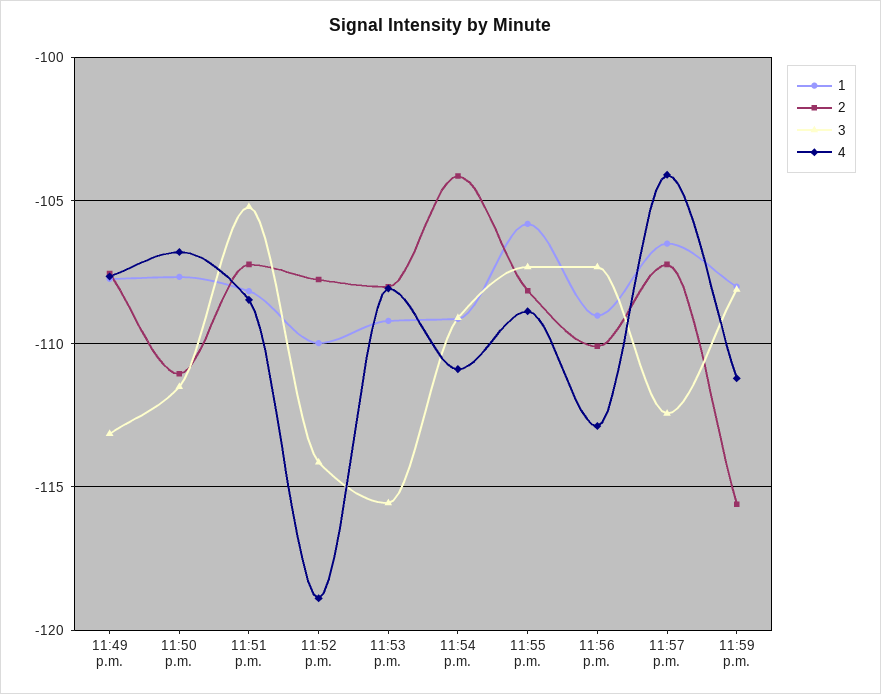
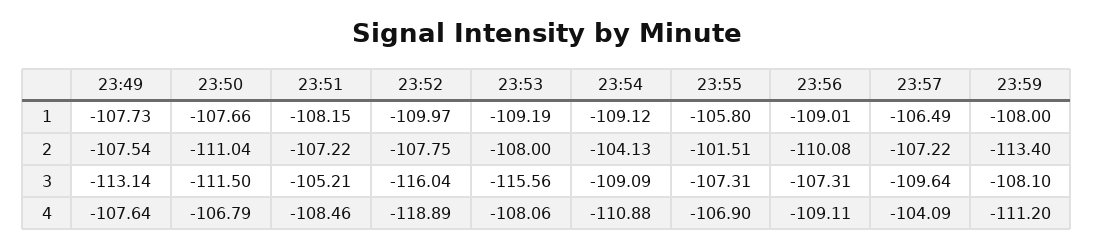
3, 11:52 p.m.: -114 -> -116.04
2, 11:55 p.m.: -108 -> -101.51
4, 11:55 p.m.: -109 -> -106.9
4, 11:56 p.m.: -113 -> -109.11
3, 11:57 p.m.: -112.5 -> -109.64
2, 11:59 p.m.: -115.5 -> -113.4

